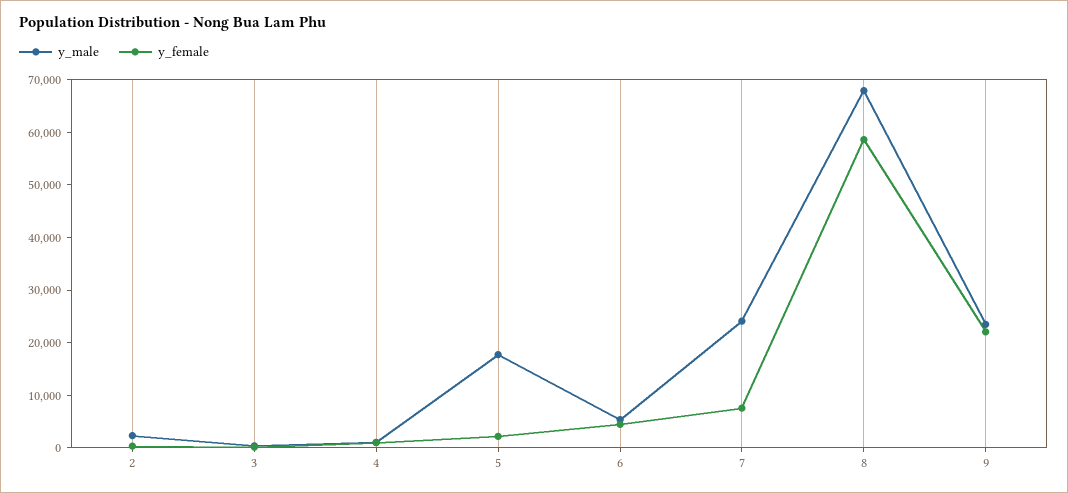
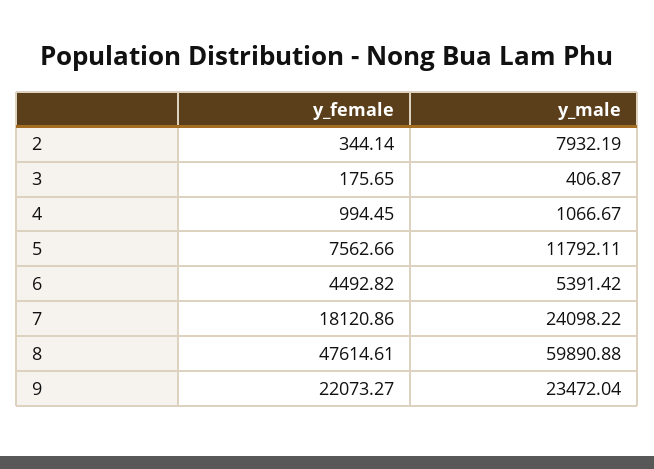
y_male, 2: 2000 -> 7932.19
y_male, 5: 18000 -> 11792.11
y_female, 5: 2000 -> 7562.66
y_female, 7: 8000 -> 18120.86
y_male, 8: 68000 -> 59890.88
y_female, 8: 58000 -> 47614.61

